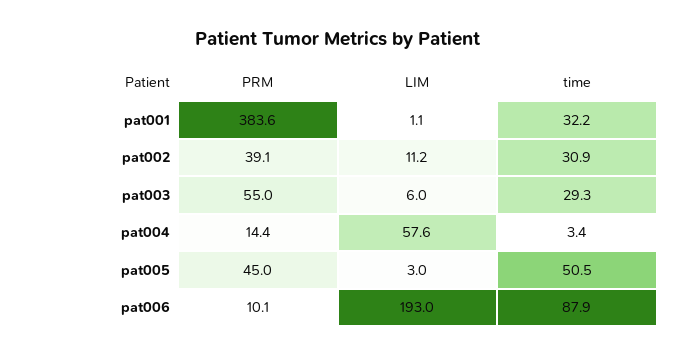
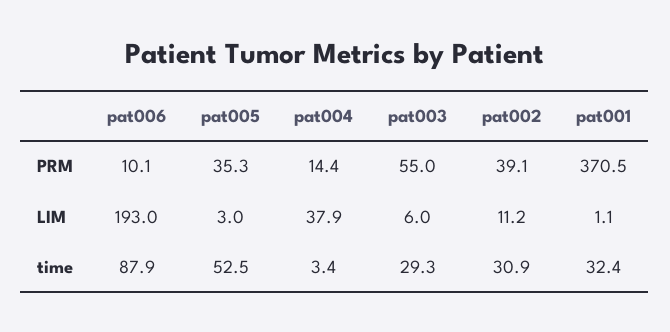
PRM, pat001: 383.6 -> 370.5
time, pat001: 32.2 -> 32.4
LIM, pat004: 57.6 -> 37.9
PRM, pat005: 45 -> 35.3
time, pat005: 50.5 -> 52.5

